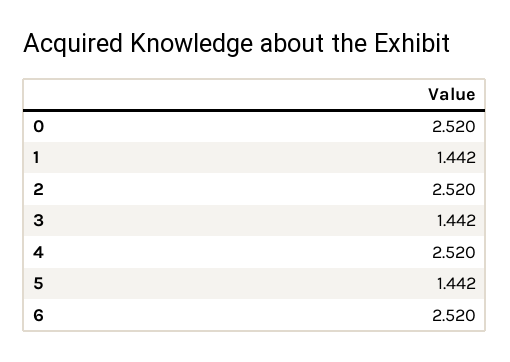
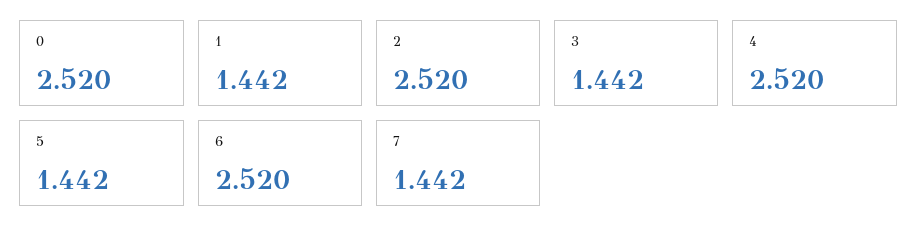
7: none -> 1.442

